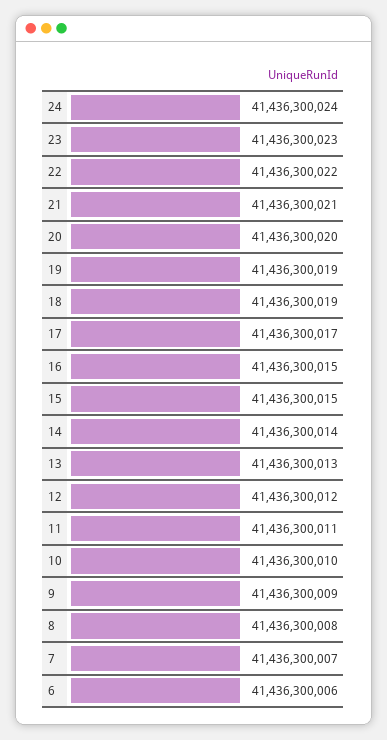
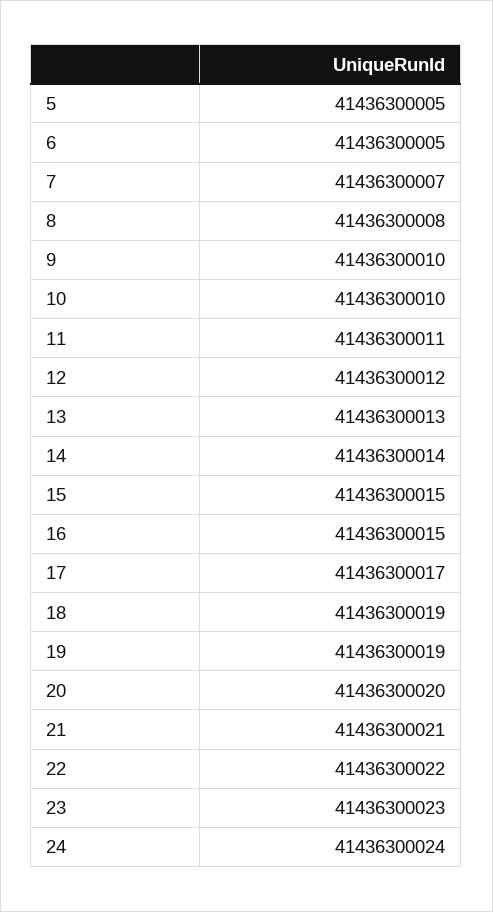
9: 41436300009 -> 41436300010
6: 41436300006 -> 41436300005
5: none -> 41436300005

